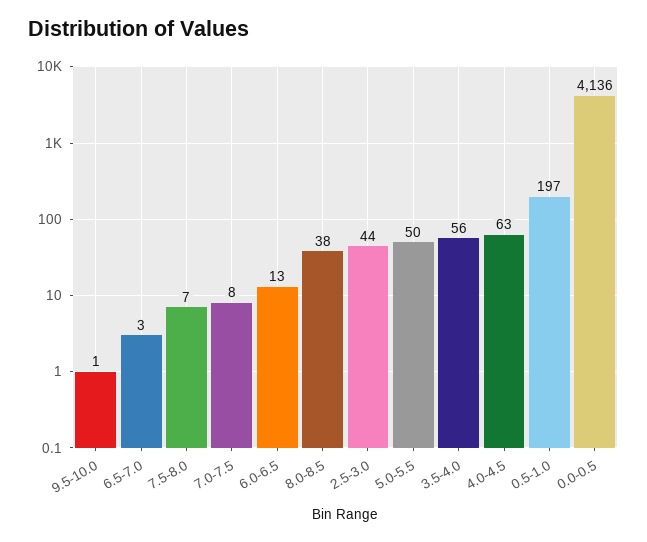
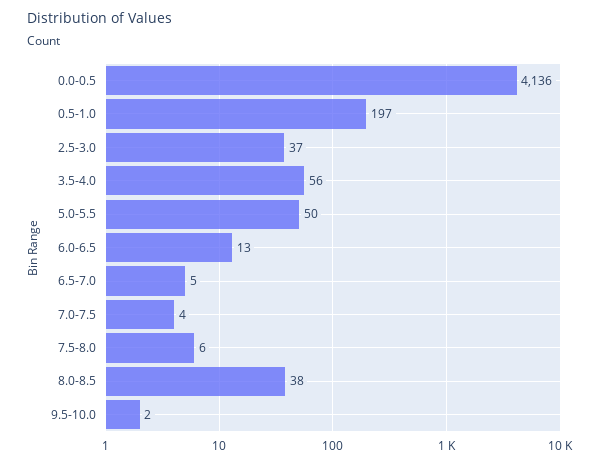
9.5-10.0: 1 -> 2
6.5-7.0: 3 -> 5
7.5-8.0: 7 -> 6
7.0-7.5: 8 -> 4
2.5-3.0: 44 -> 37
4.0-4.5: 63 -> none

